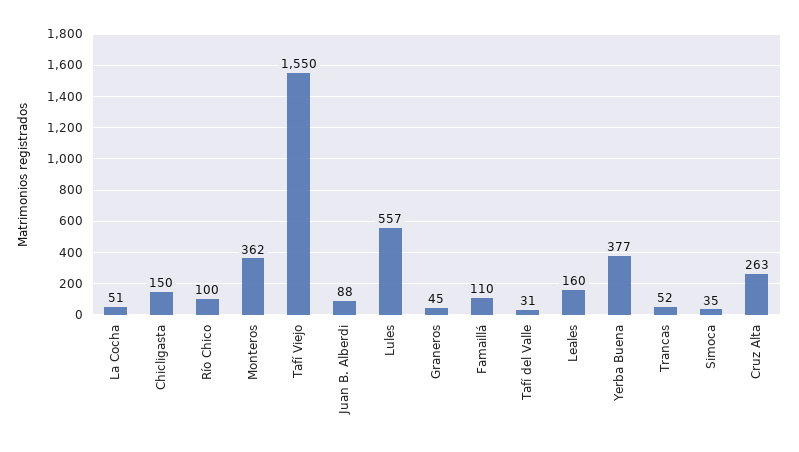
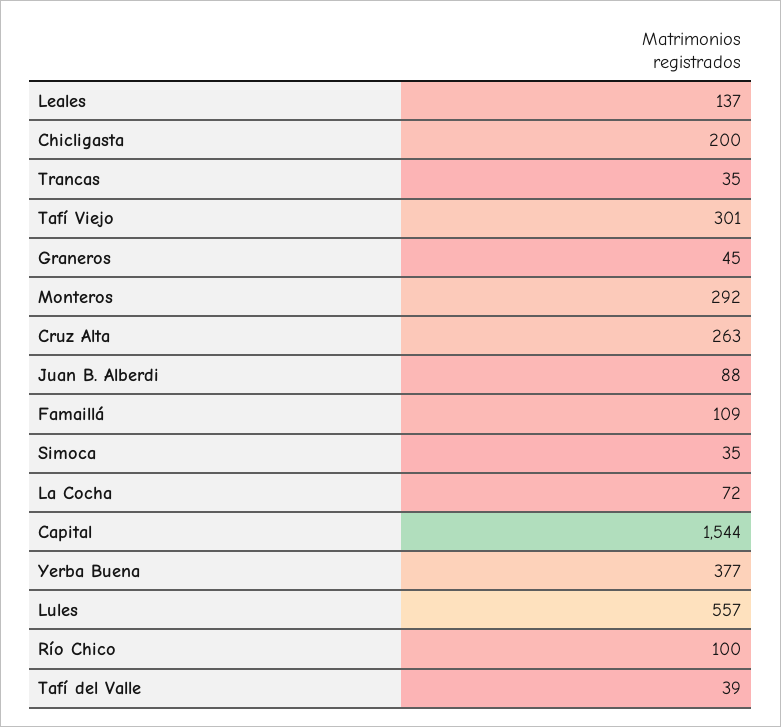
La Cocha: 51 -> 72
Chicligasta: 150 -> 200
Monteros: 362 -> 292
Tafí Viejo: 1550 -> 301
Famaillá: 110 -> 109
Tafí del Valle: 31 -> 39
Leales: 160 -> 137
Trancas: 52 -> 35
Capital: none -> 1544

